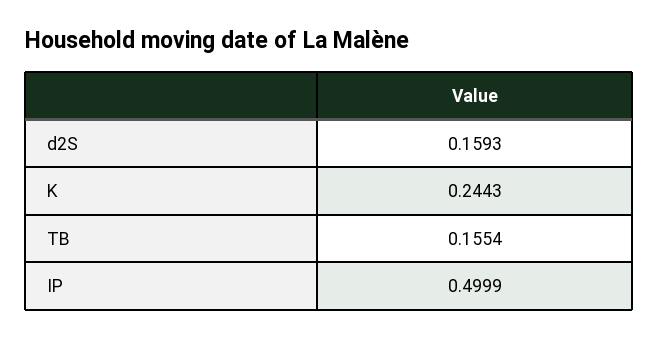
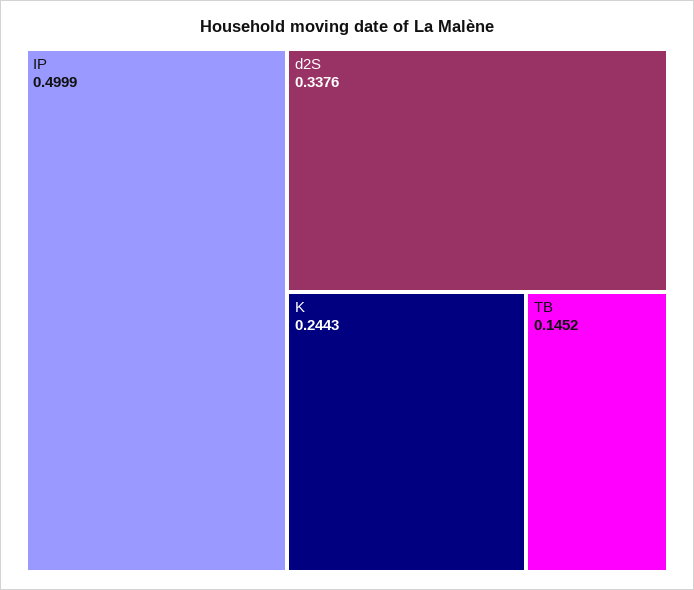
d2S: 0.1593 -> 0.3376
TB: 0.1554 -> 0.1452

